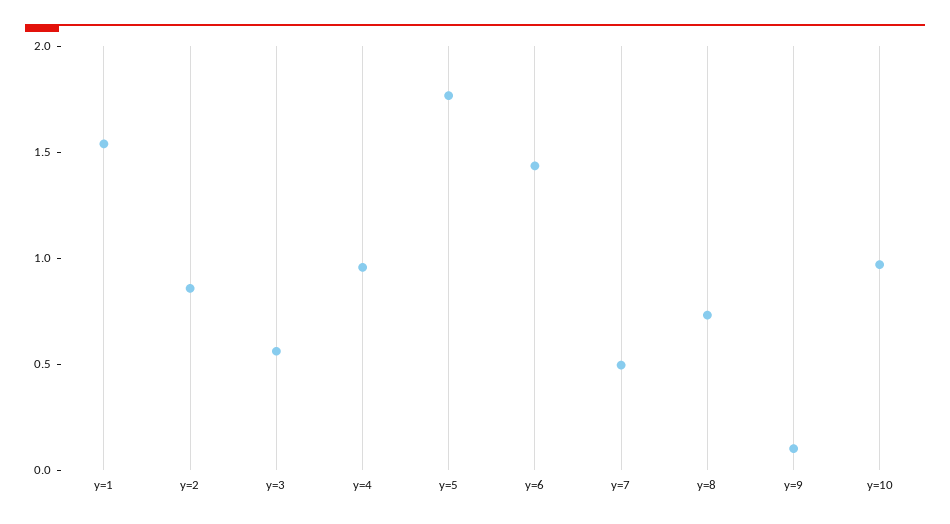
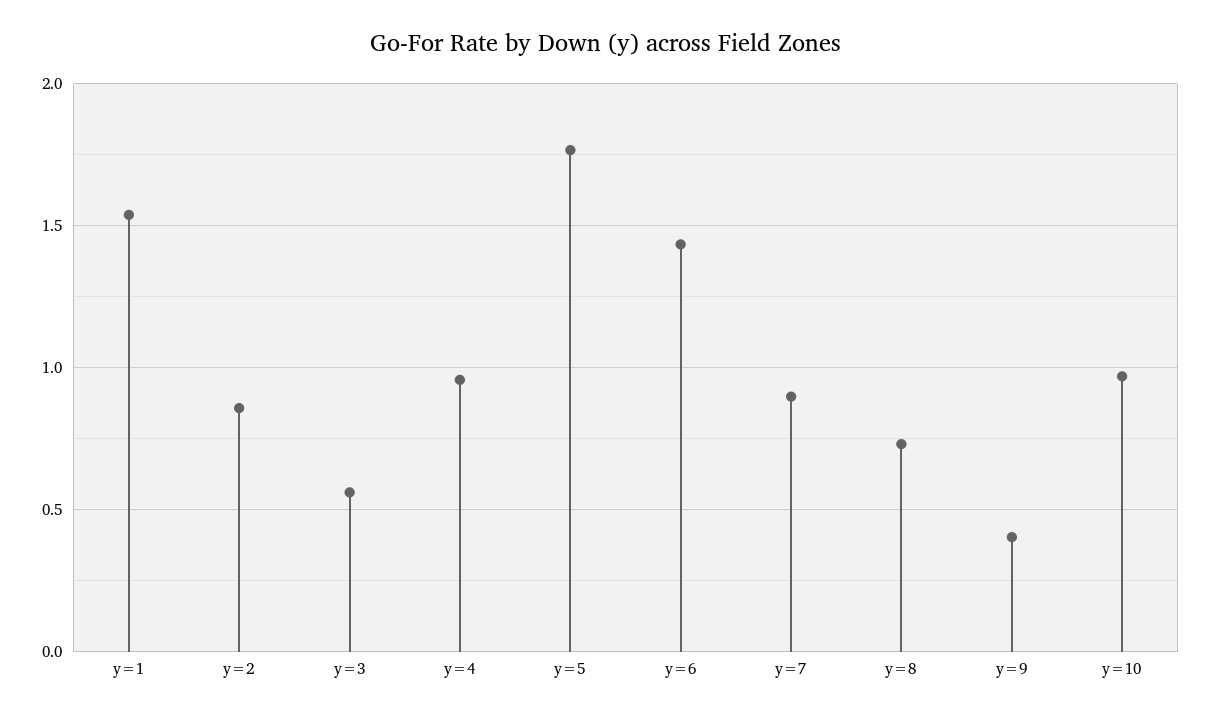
y=7: 0.5 -> 0.9
y=9: 0.1 -> 0.4

